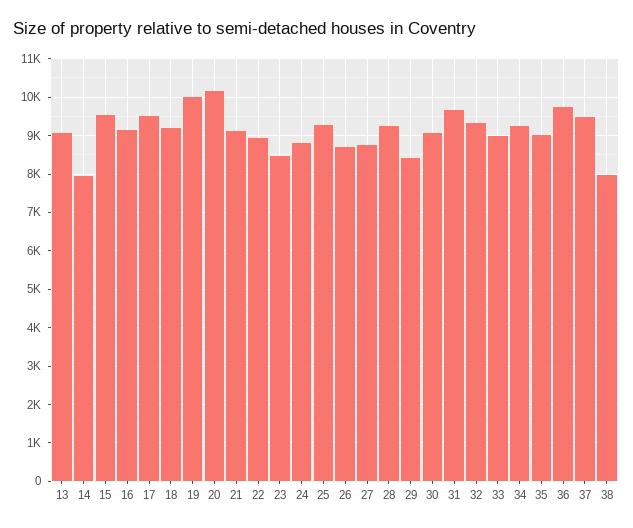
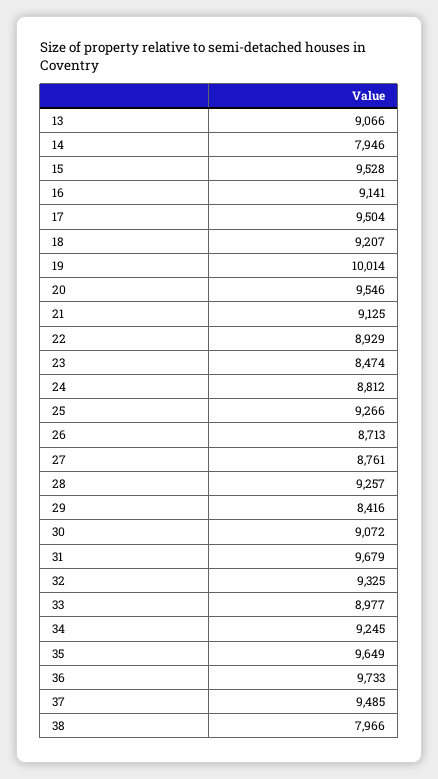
20: 10200 -> 9546
35: 9000 -> 9649

